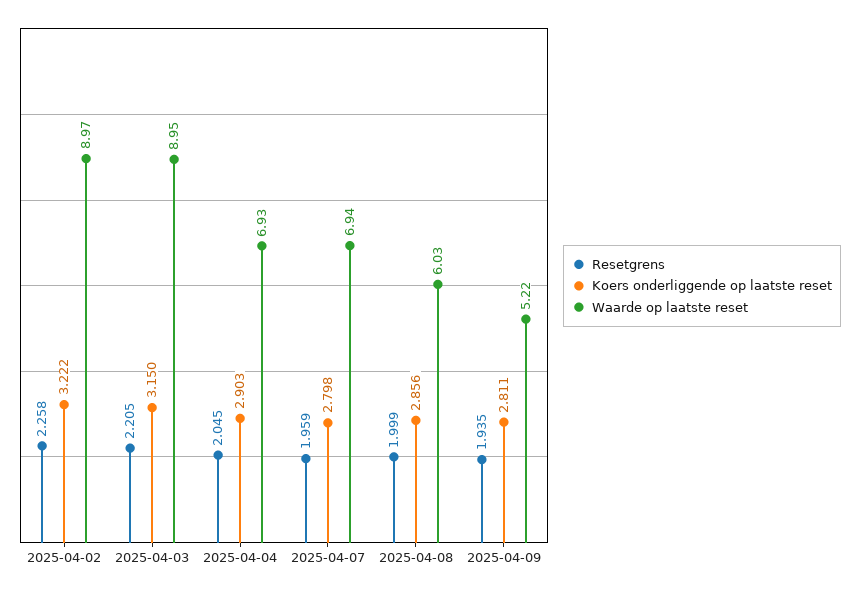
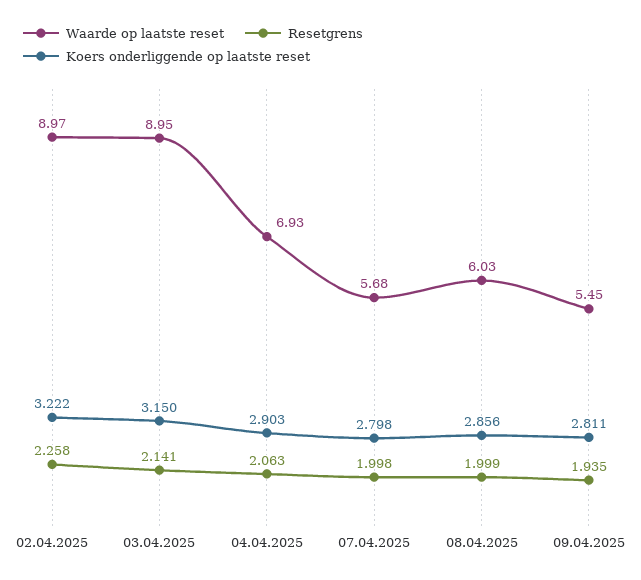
Resetgrens, 2025-04-03: 2.205 -> 2.141
Resetgrens, 2025-04-04: 2.045 -> 2.063
Resetgrens, 2025-04-07: 1.959 -> 1.998
Waarde op laatste reset, 2025-04-07: 6.94 -> 5.68
Waarde op laatste reset, 2025-04-09: 5.22 -> 5.45

